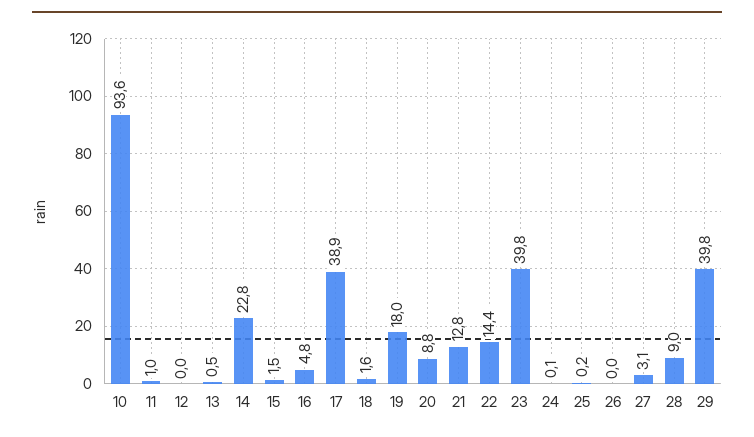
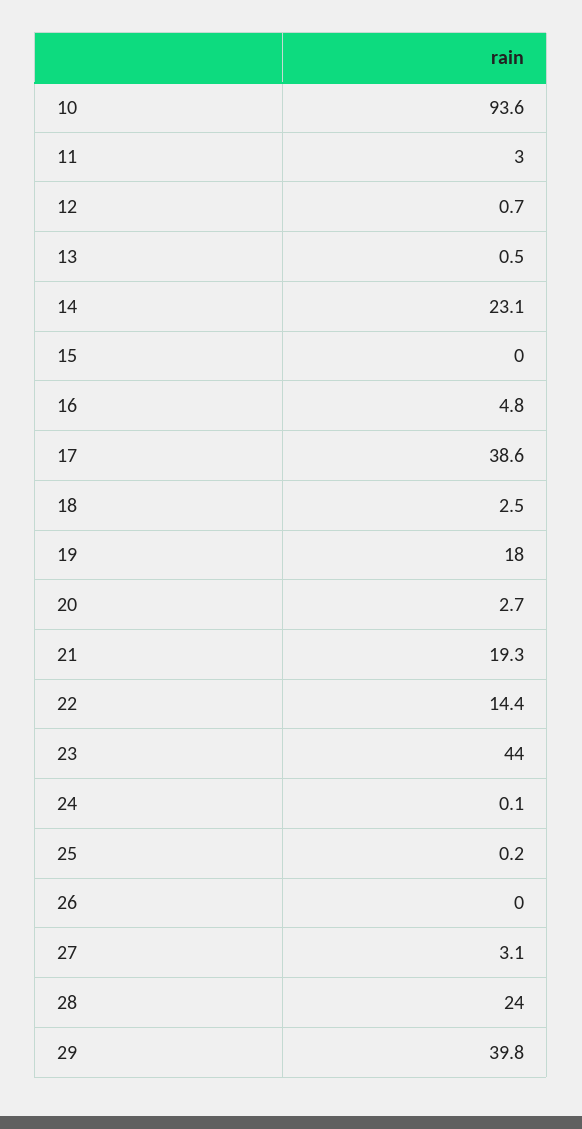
11: 1 -> 3
12: 0 -> 0.7
14: 22.8 -> 23.1
15: 1.5 -> 0
17: 38.9 -> 38.6
18: 1.6 -> 2.5
20: 8.8 -> 2.7
21: 12.8 -> 19.3
23: 39.8 -> 44
28: 9 -> 24

